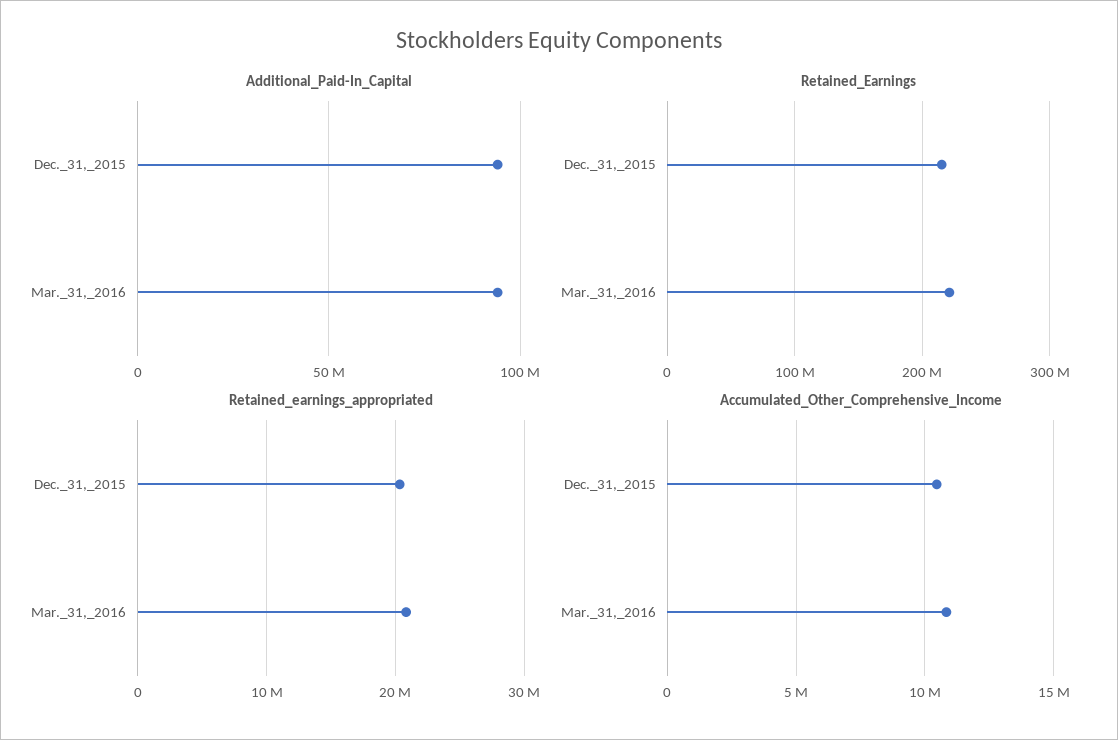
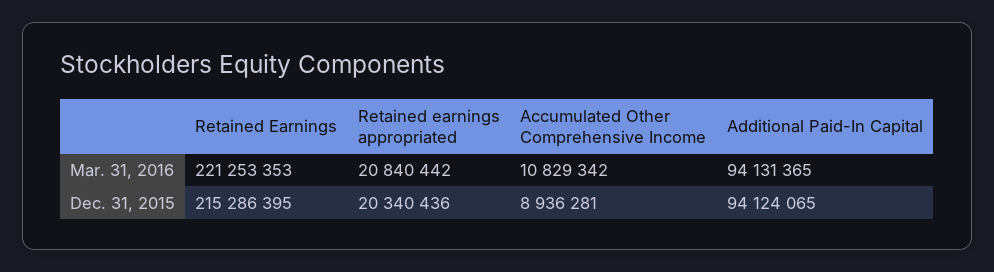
Accumulated_Other_Comprehensive_Income, Dec._31,_2015: 10500000 -> 8936281

